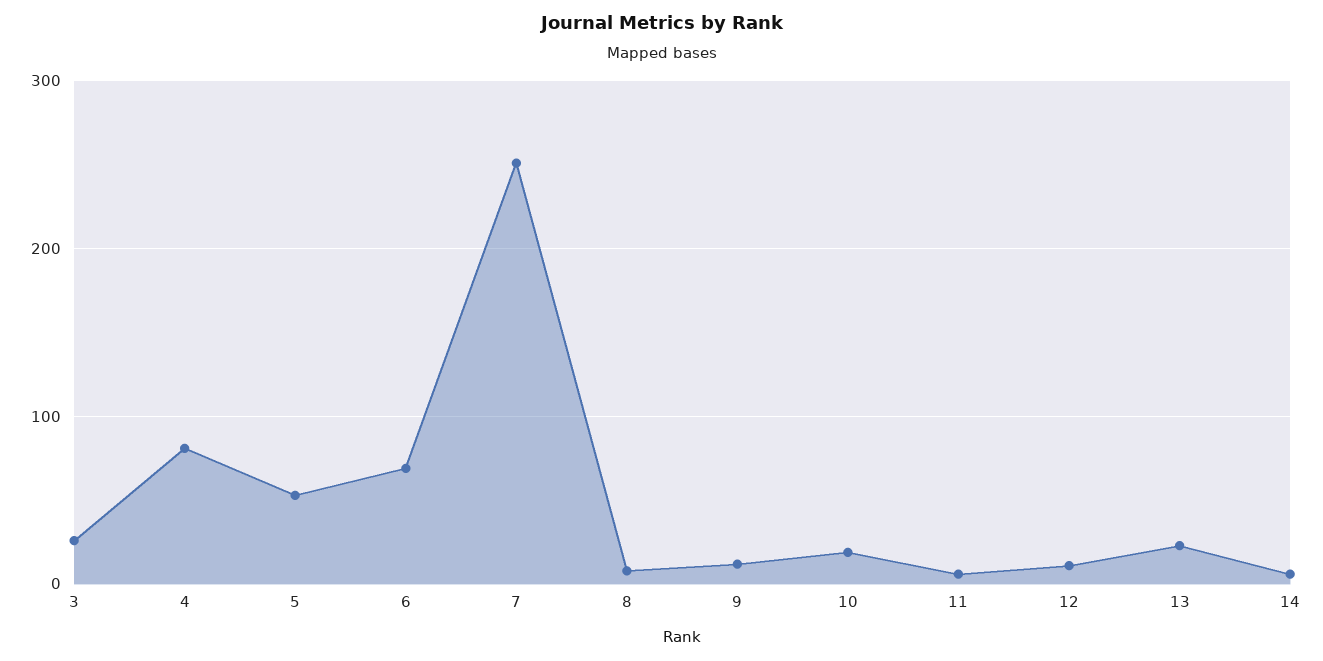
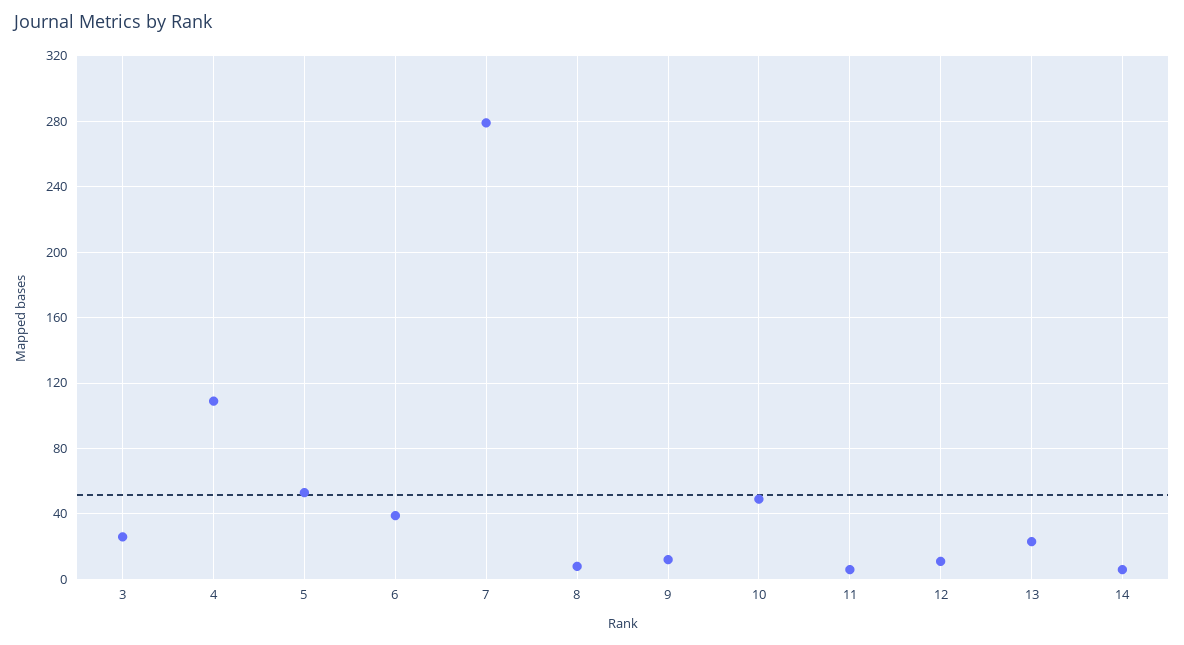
4: 80 -> 110
6: 70 -> 40
7: 250 -> 280
10: 20 -> 50

